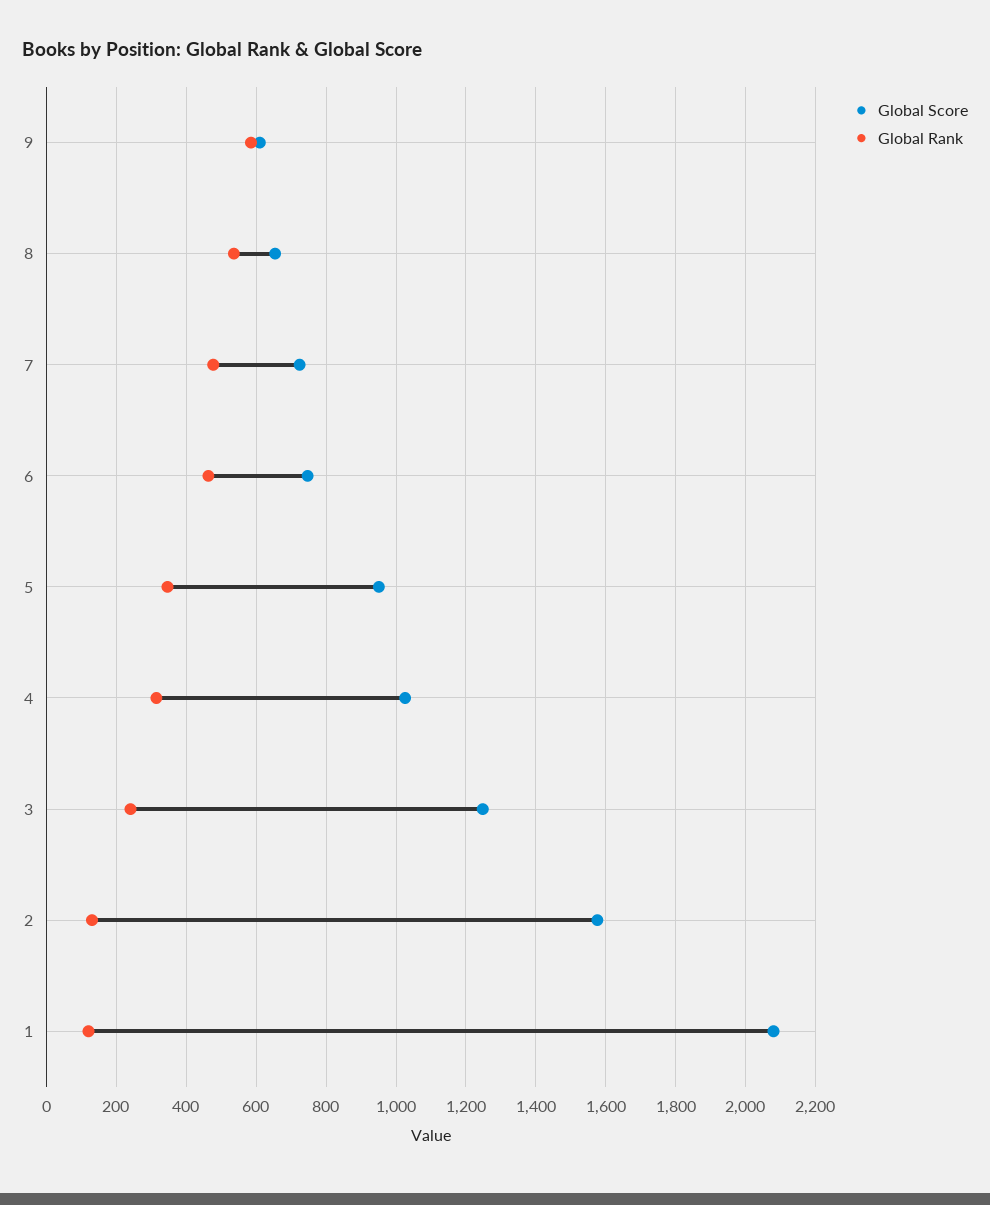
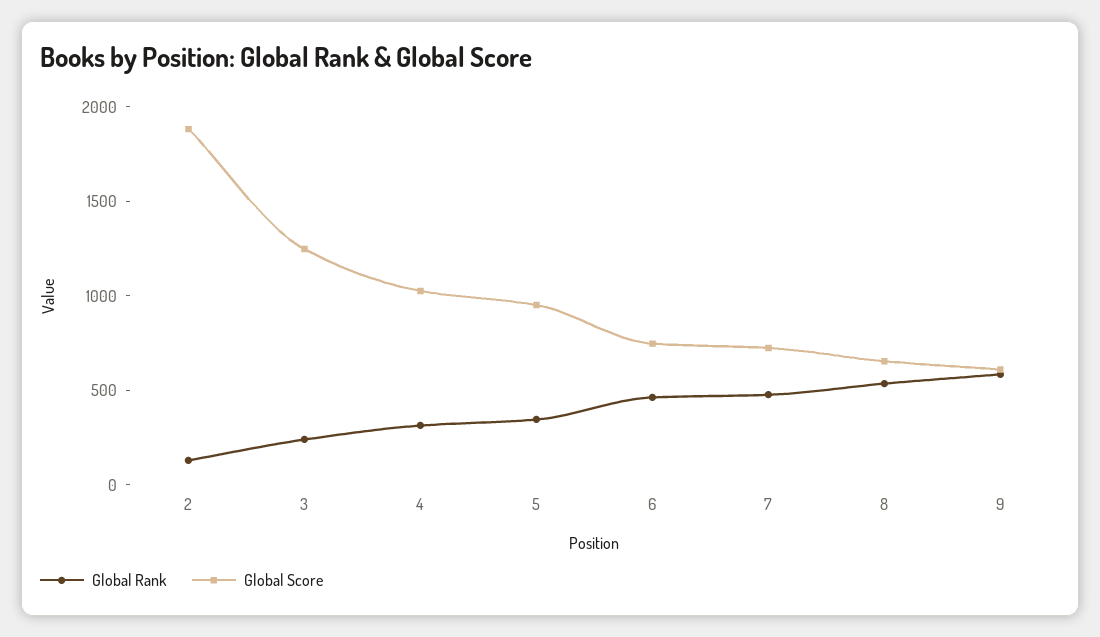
Global Score, 2: 1580 -> 1900
Global Score, 1: 2080 -> none
Global Rank, 1: 120 -> none

